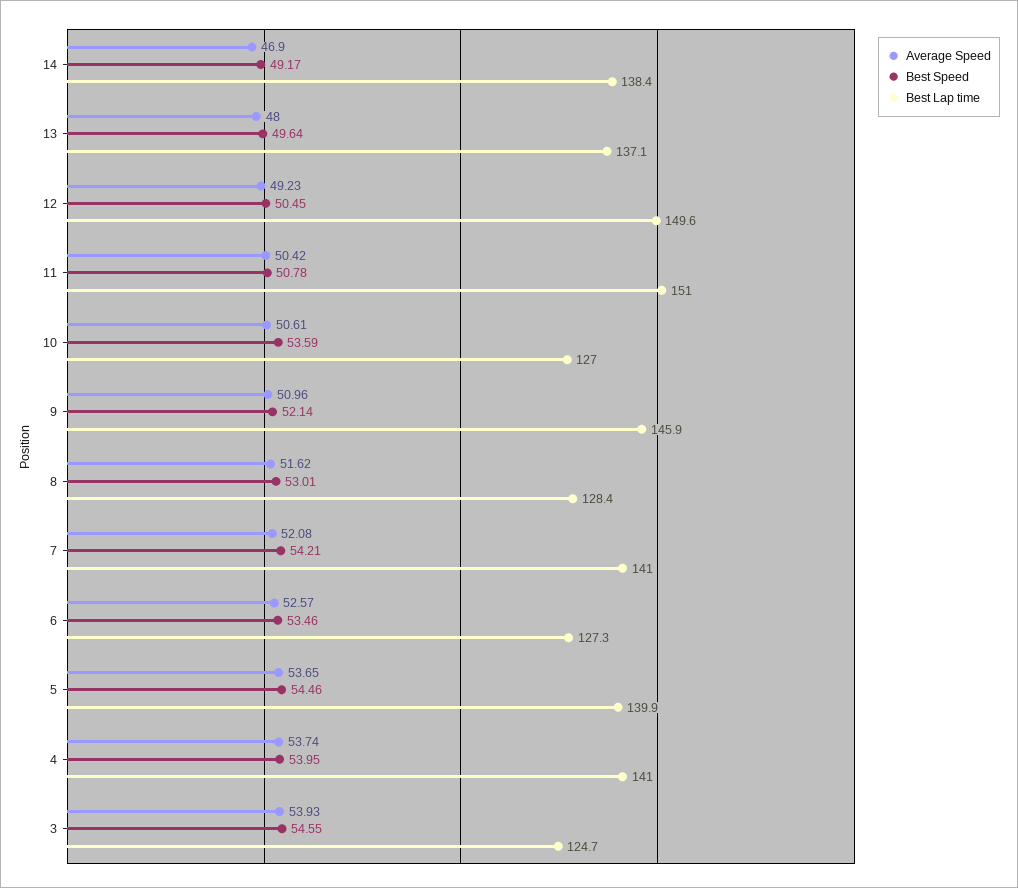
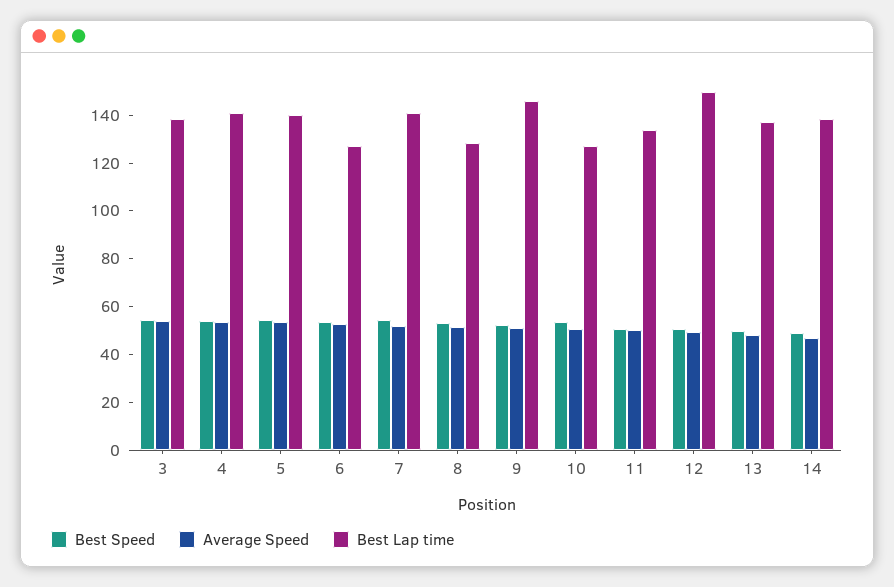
Best Lap time, 11: 151 -> 135
Best Lap time, 3: 124.7 -> 140

